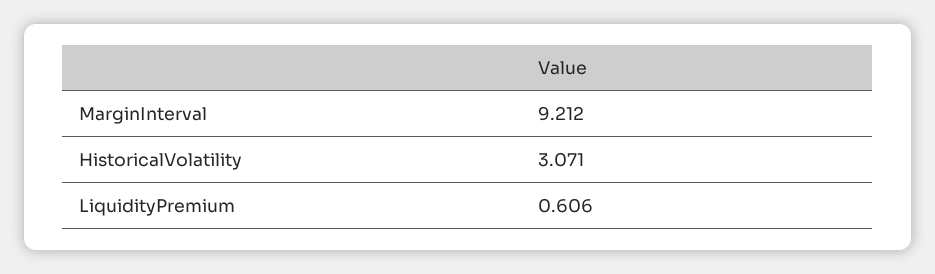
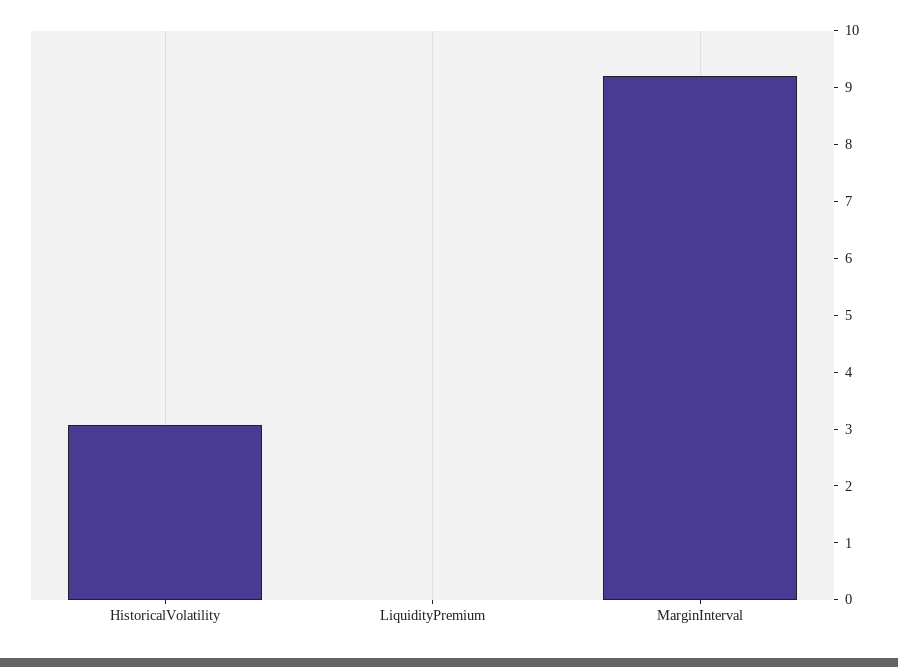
LiquidityPremium: 0.606 -> 0

